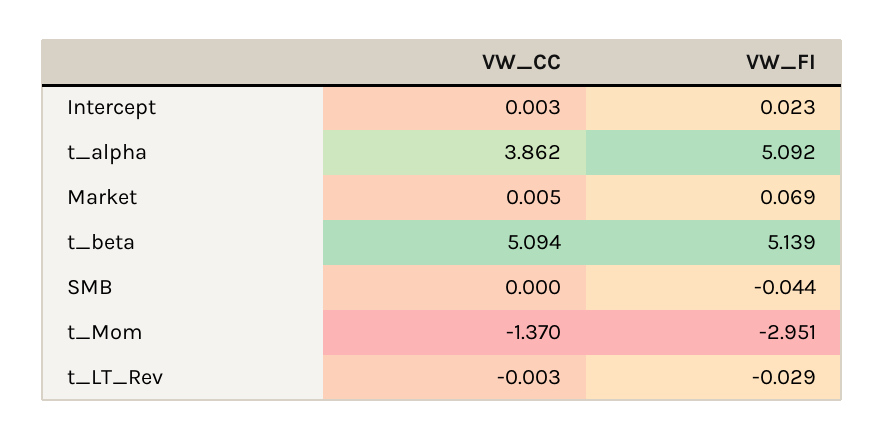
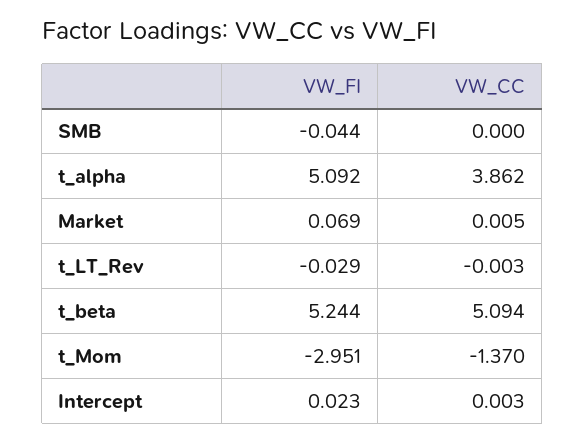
VW_FI, t_beta: 5.139 -> 5.244

